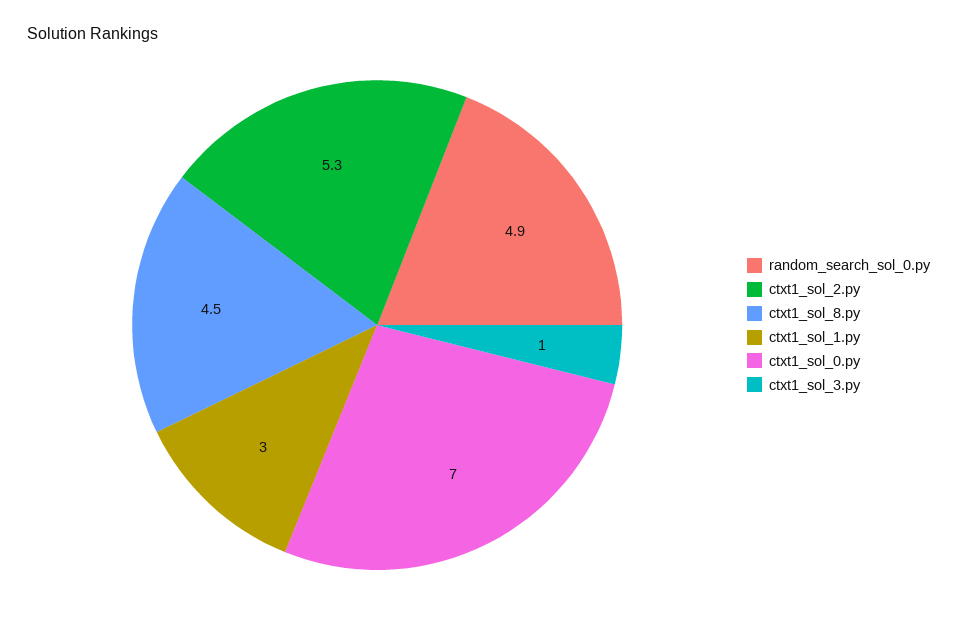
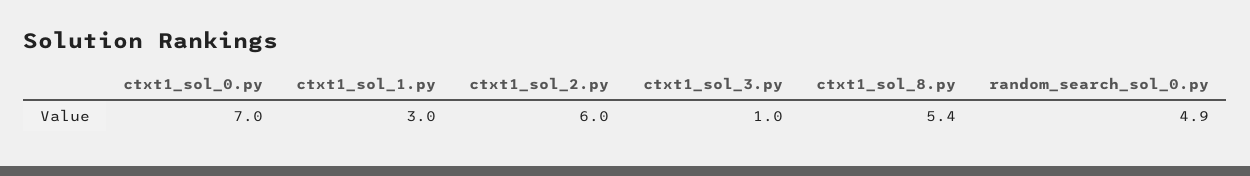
ctxt1_sol_2.py: 5.3 -> 6
ctxt1_sol_8.py: 4.5 -> 5.4

